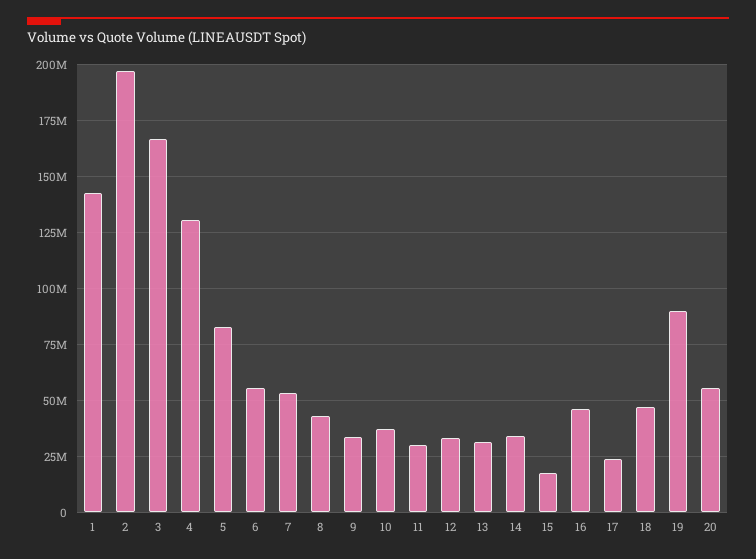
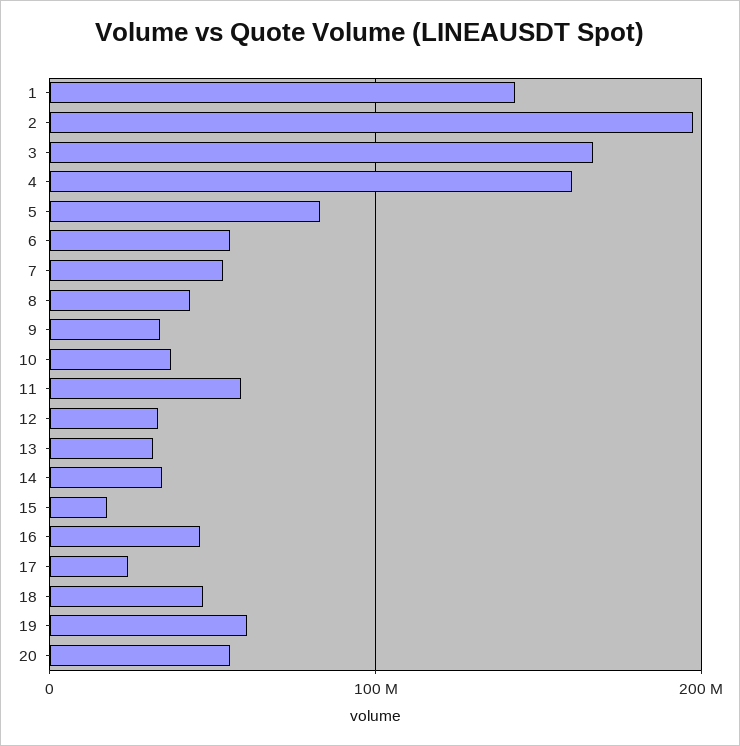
4: 130000000 -> 160000000
11: 30000000 -> 60000000
19: 90000000 -> 60000000

